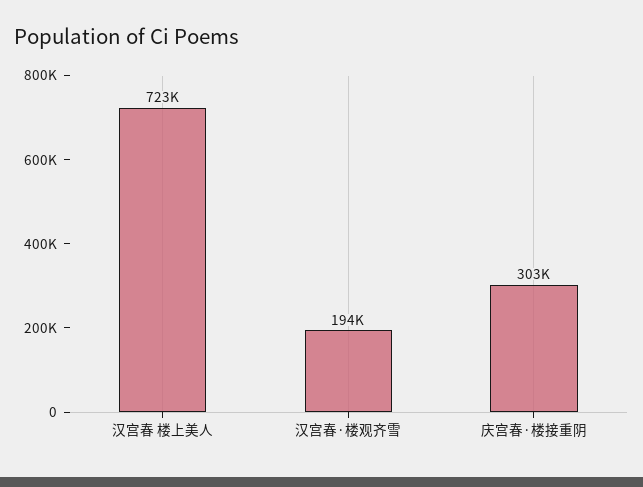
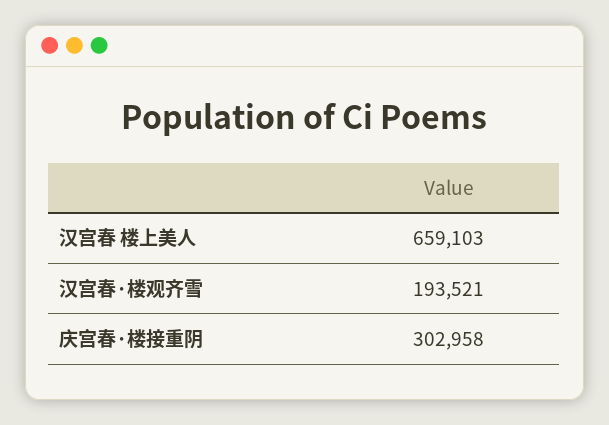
汉宫春 楼上美人: 723000 -> 659103

